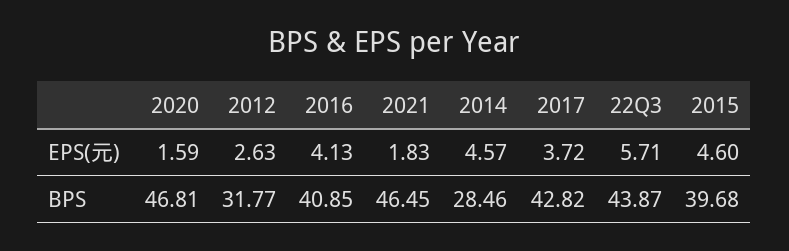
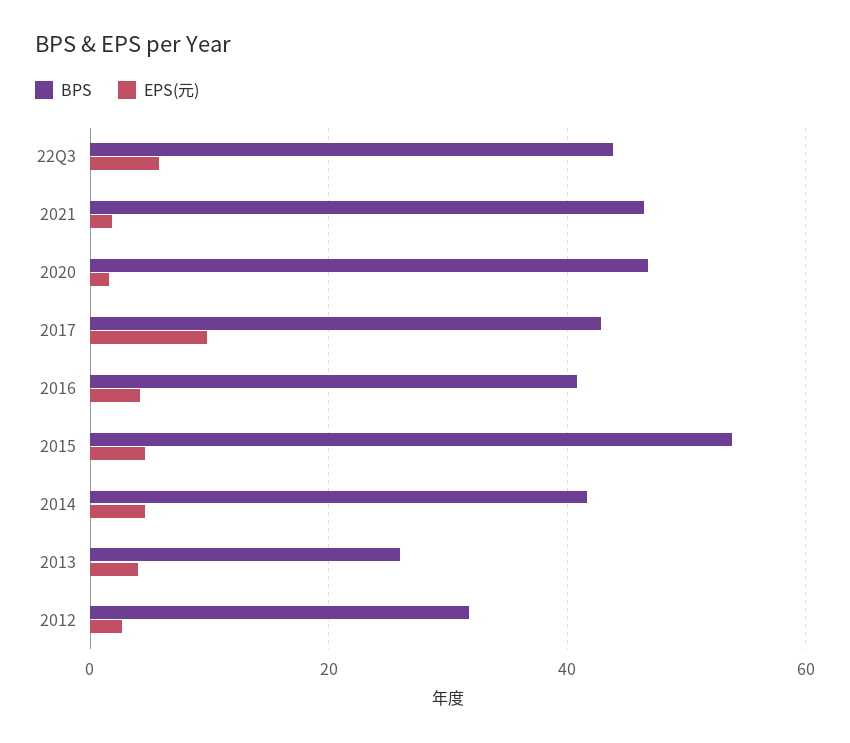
EPS(元), 2017: 3.72 -> 10
BPS, 2014: 28.46 -> 42
BPS, 2015: 39.68 -> 54
BPS, 2013: none -> 26
EPS(元), 2013: none -> 4

